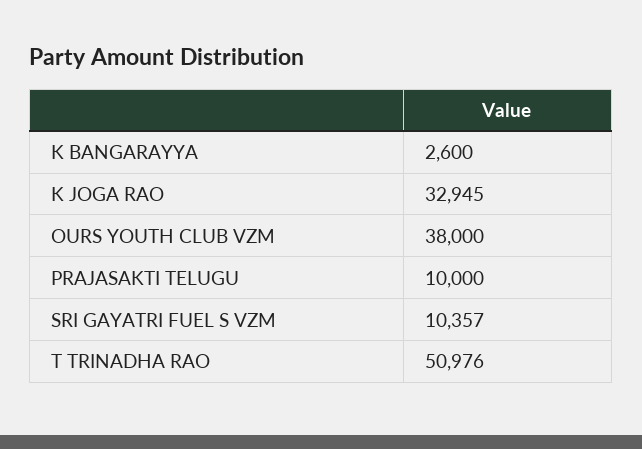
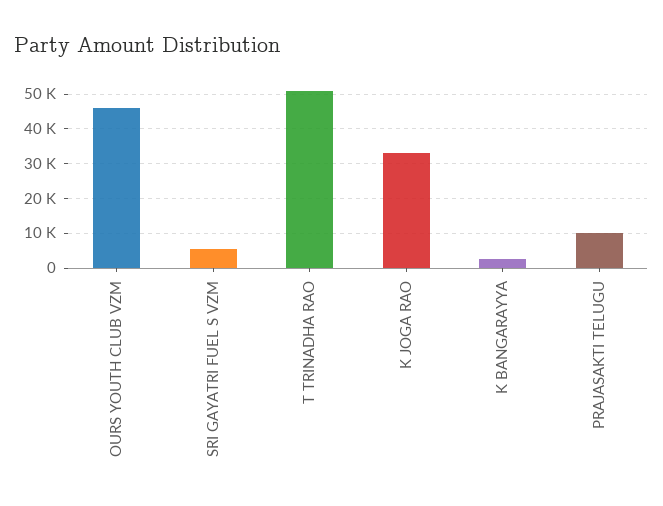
OURS YOUTH CLUB VZM: 38000 -> 46000
SRI GAYATRI FUEL S VZM: 10357 -> 6000

